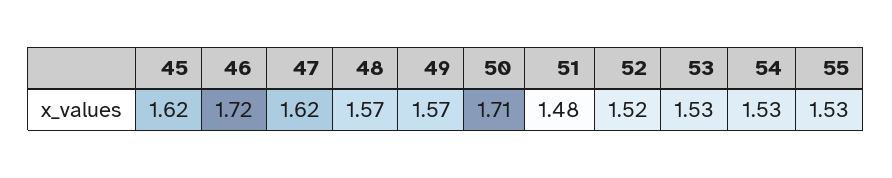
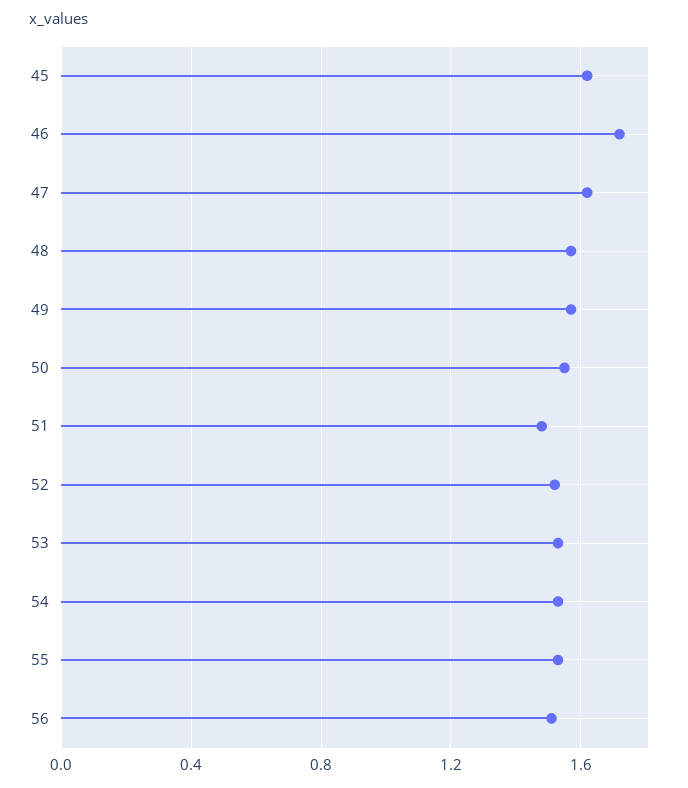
50: 1.71 -> 1.55
56: none -> 1.5

